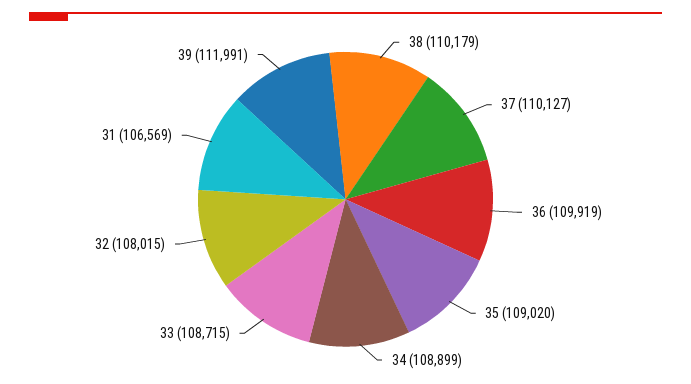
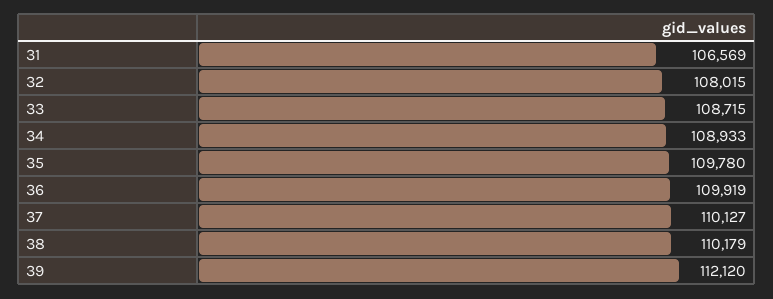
35: 109020 -> 109780
34: 108899 -> 108933
39: 111991 -> 112120

